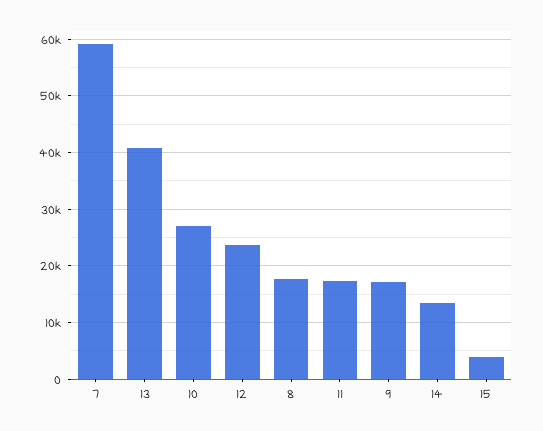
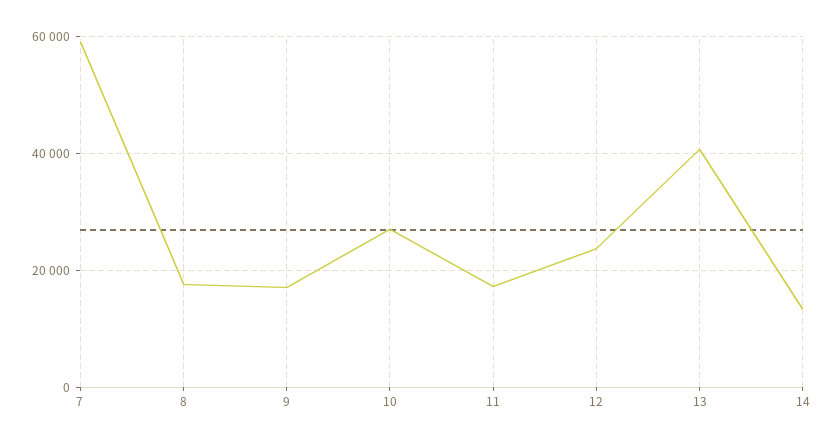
15: 4000 -> none

